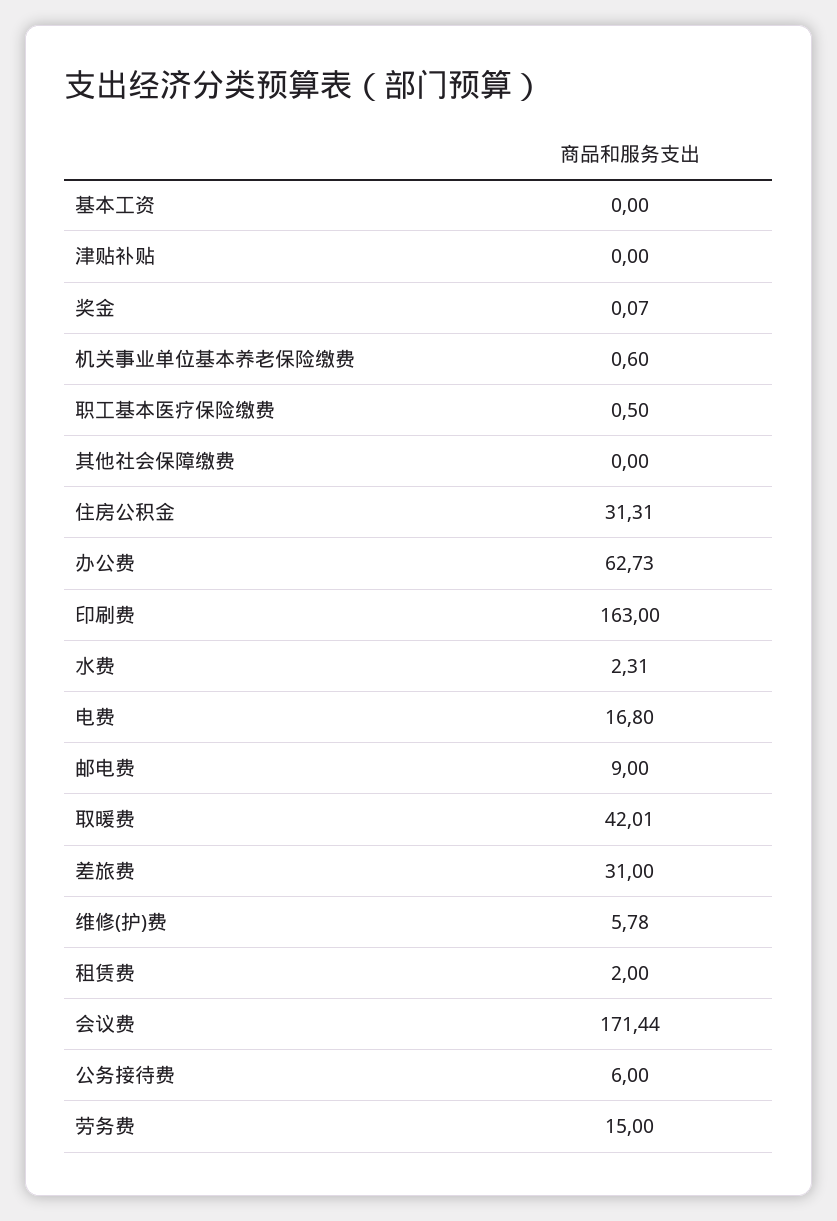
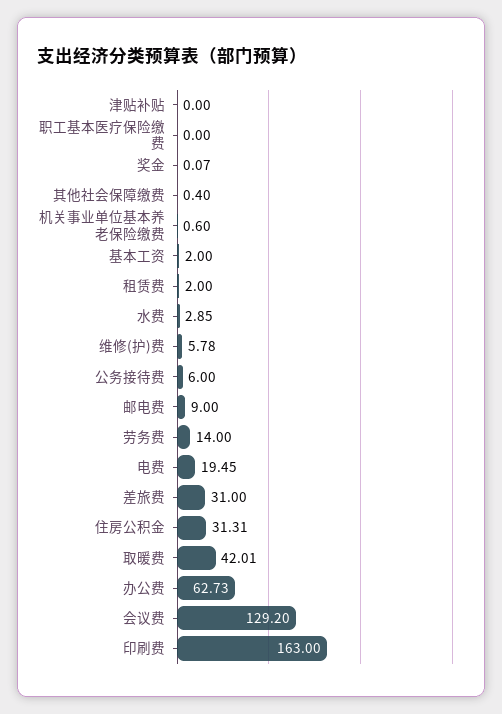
基本工资: 0 -> 2
职工基本医疗保险缴费: 0.5 -> 0
其他社会保障缴费: 0 -> 0.4
水费: 2.31 -> 2.85
电费: 16.8 -> 19.45
会议费: 171.44 -> 129.2
劳务费: 15 -> 14

